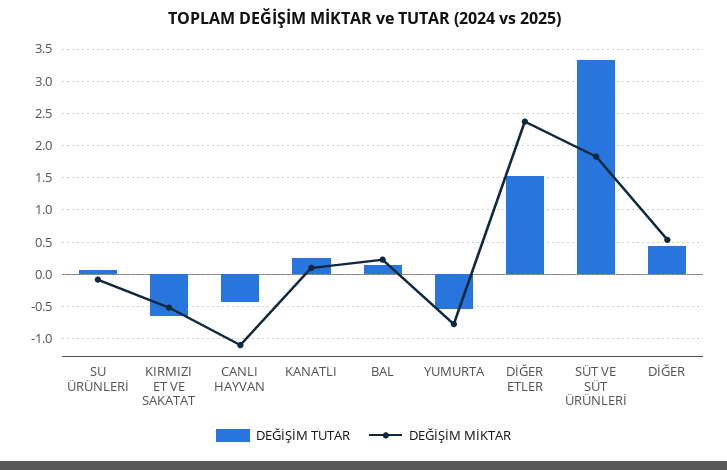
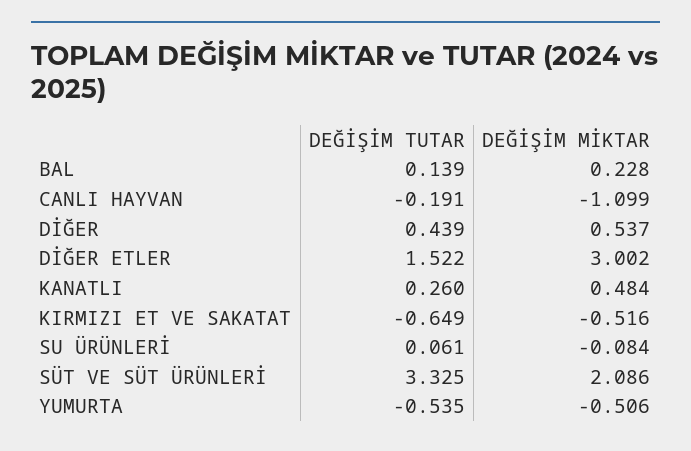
DEĞİŞİM TUTAR, CANLI HAYVAN: -0.4 -> -0.191
DEĞİŞİM MİKTAR, KANATLI: 0.1 -> 0.484
DEĞİŞİM MİKTAR, YUMURTA: -0.8 -> -0.506
DEĞİŞİM MİKTAR, DİĞER ETLER: 2.4 -> 3.002
DEĞİŞİM MİKTAR, SÜT VE SÜT ÜRÜNLERİ: 1.8 -> 2.086

